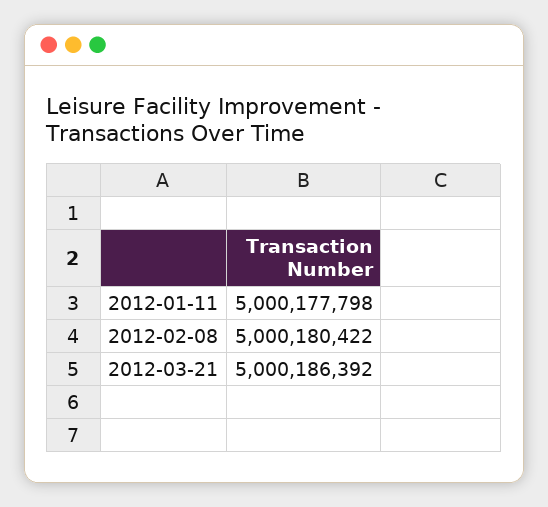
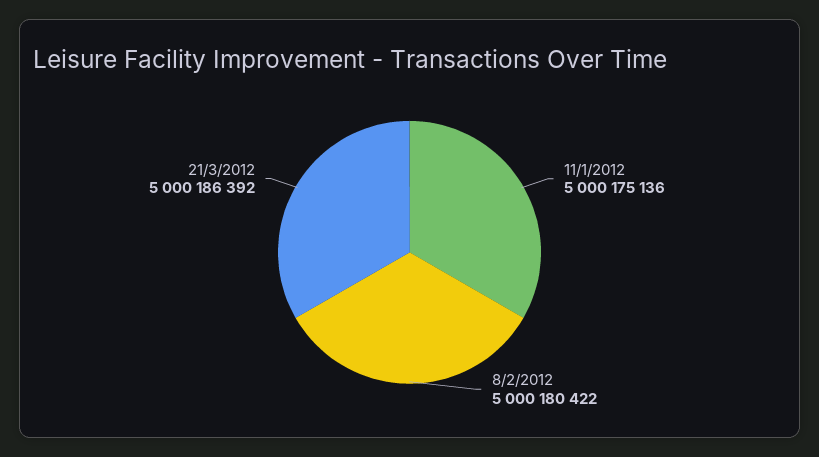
2012-01-11: 5000177798 -> 5000175136

